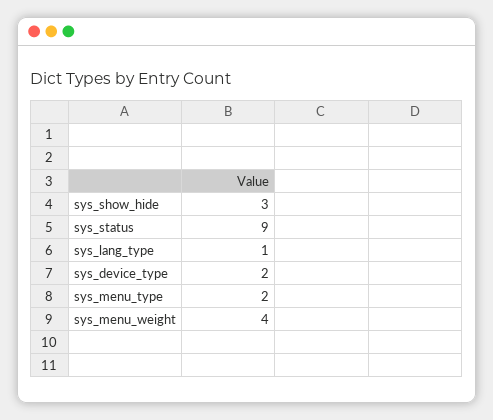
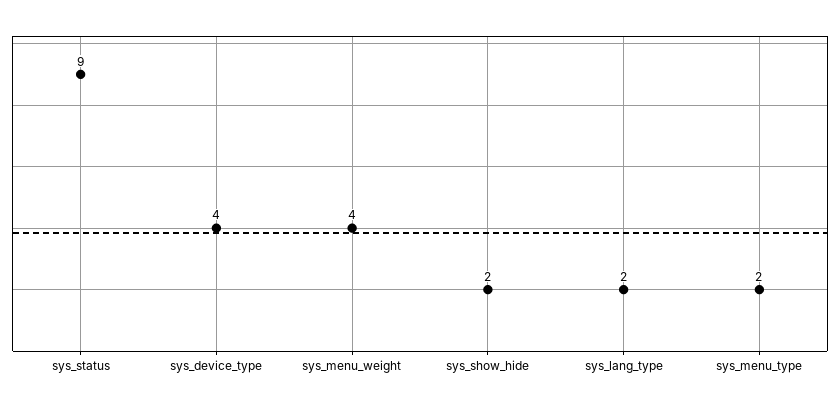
sys_show_hide: 3 -> 2
sys_lang_type: 1 -> 2
sys_device_type: 2 -> 4

